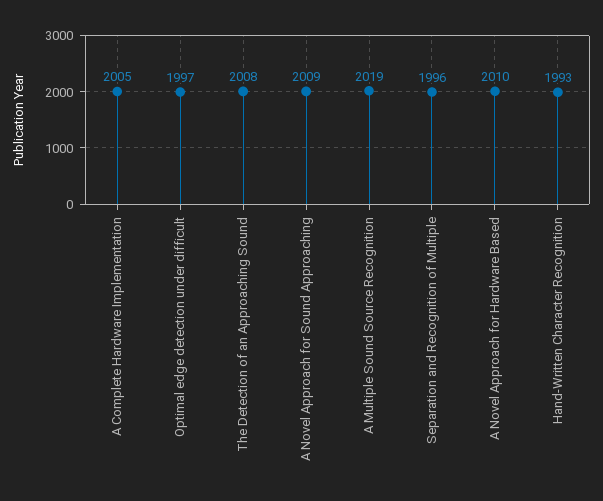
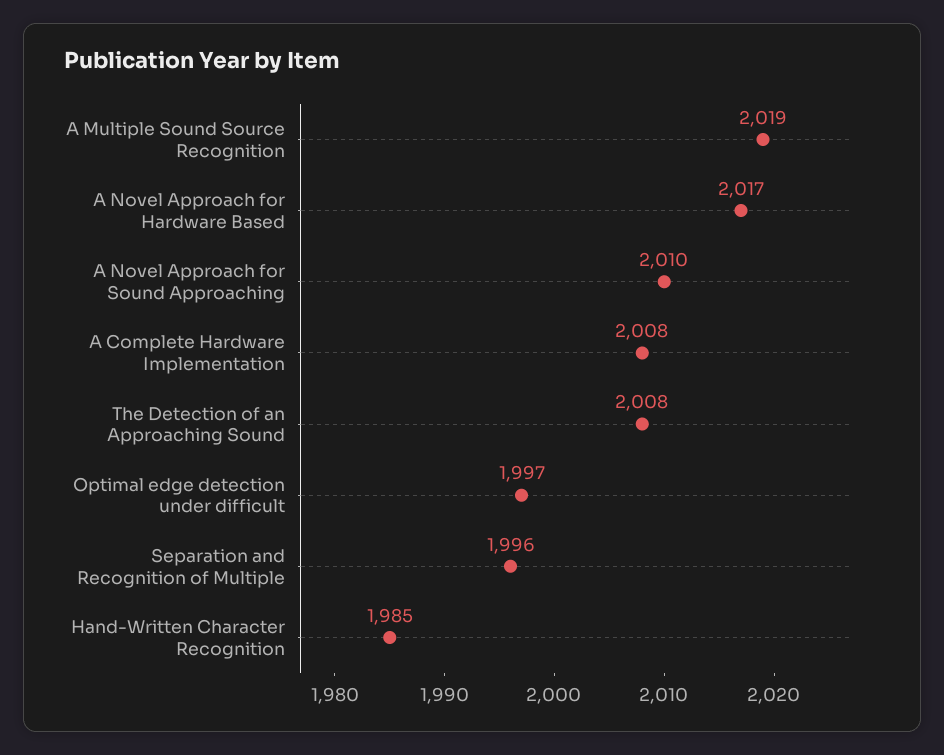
A Complete Hardware Implementation: 2005 -> 2008
A Novel Approach for Sound Approaching: 2009 -> 2010
A Novel Approach for Hardware Based: 2010 -> 2017
Hand-Written Character Recognition: 1993 -> 1985

